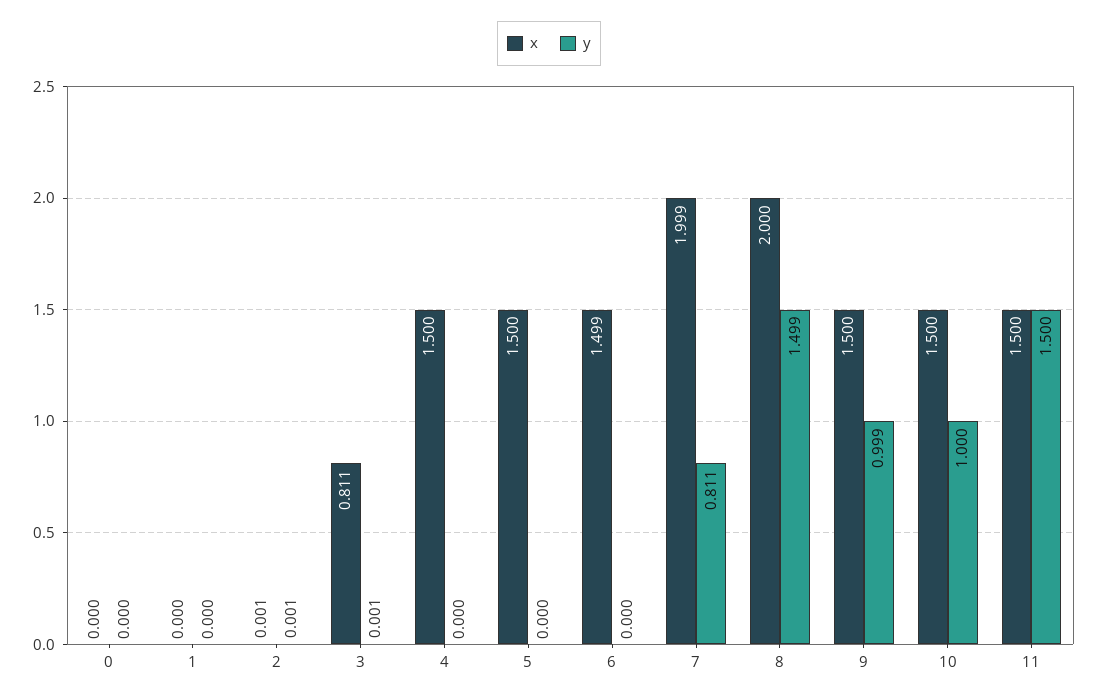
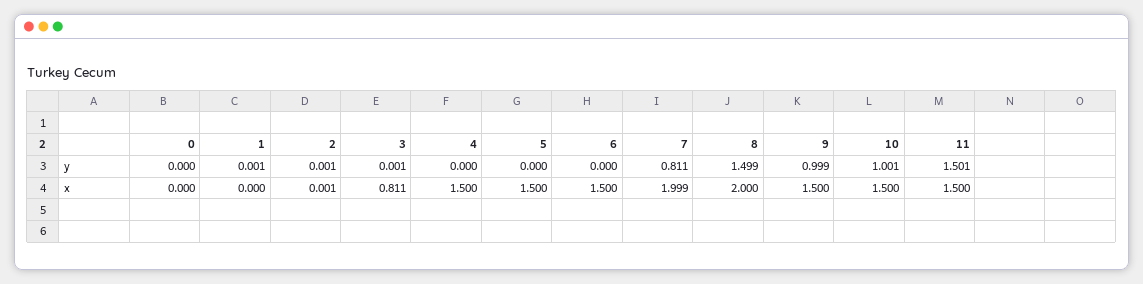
y, 1: 0 -> 0.001
x, 6: 1.499 -> 1.5
y, 10: 1 -> 1.001
y, 11: 1.5 -> 1.501

